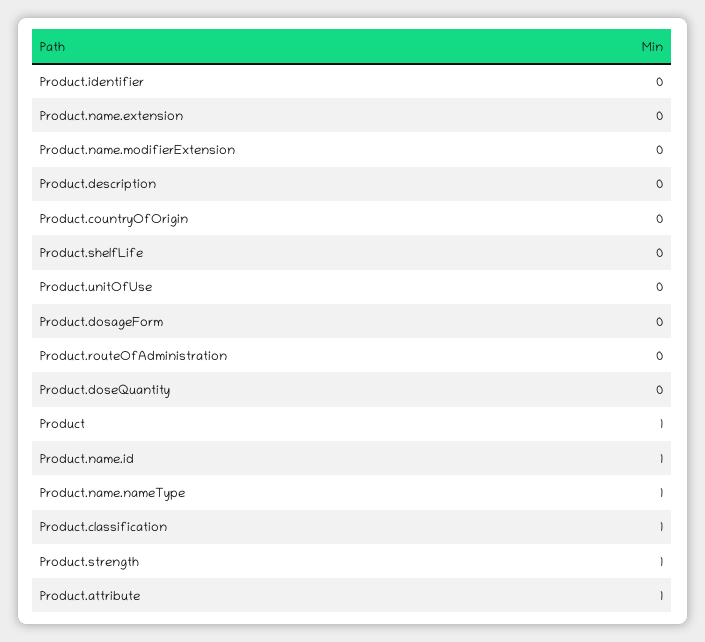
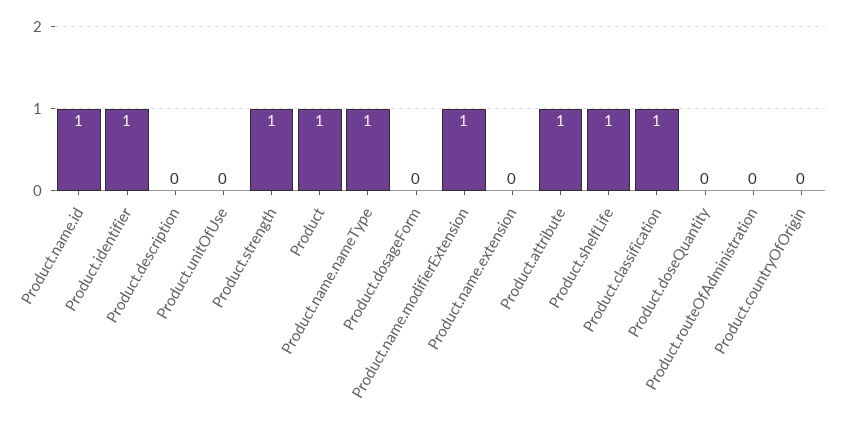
Product.identifier: 0 -> 1
Product.name.modifierExtension: 0 -> 1
Product.shelfLife: 0 -> 1

